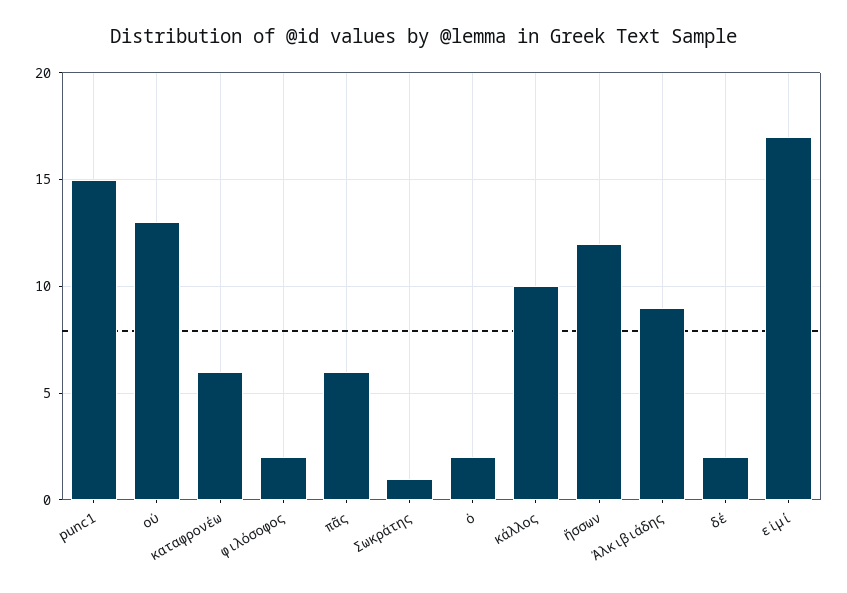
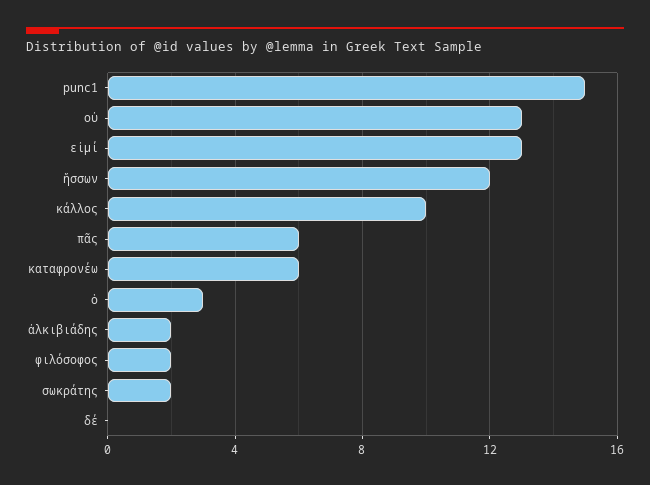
Σωκράτης: 1 -> 2
ὁ: 2 -> 3
Ἀλκιβιάδης: 9 -> 2
δέ: 2 -> 0
εἰμί: 17 -> 13

